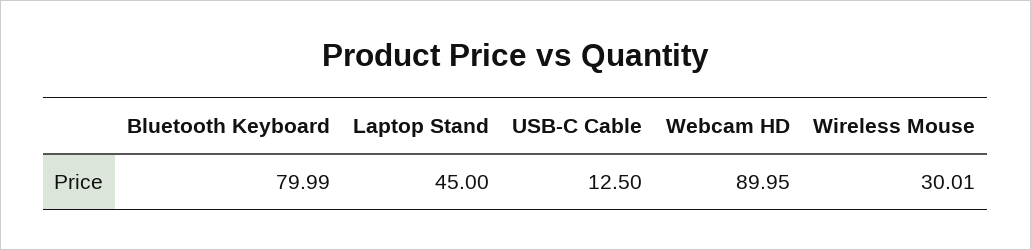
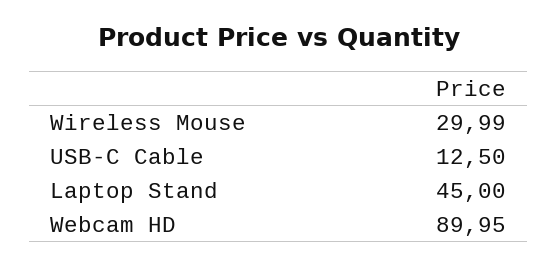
Bluetooth Keyboard: 79.99 -> none
Wireless Mouse: 30.01 -> 29.99

